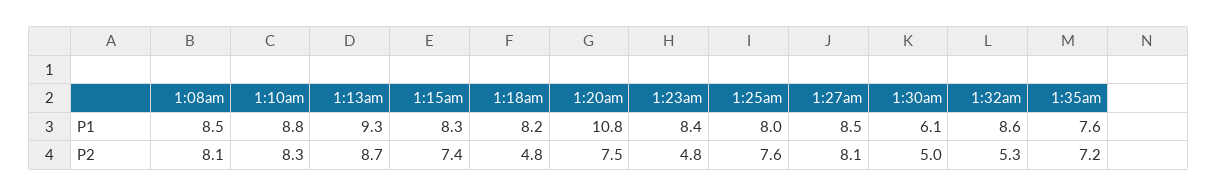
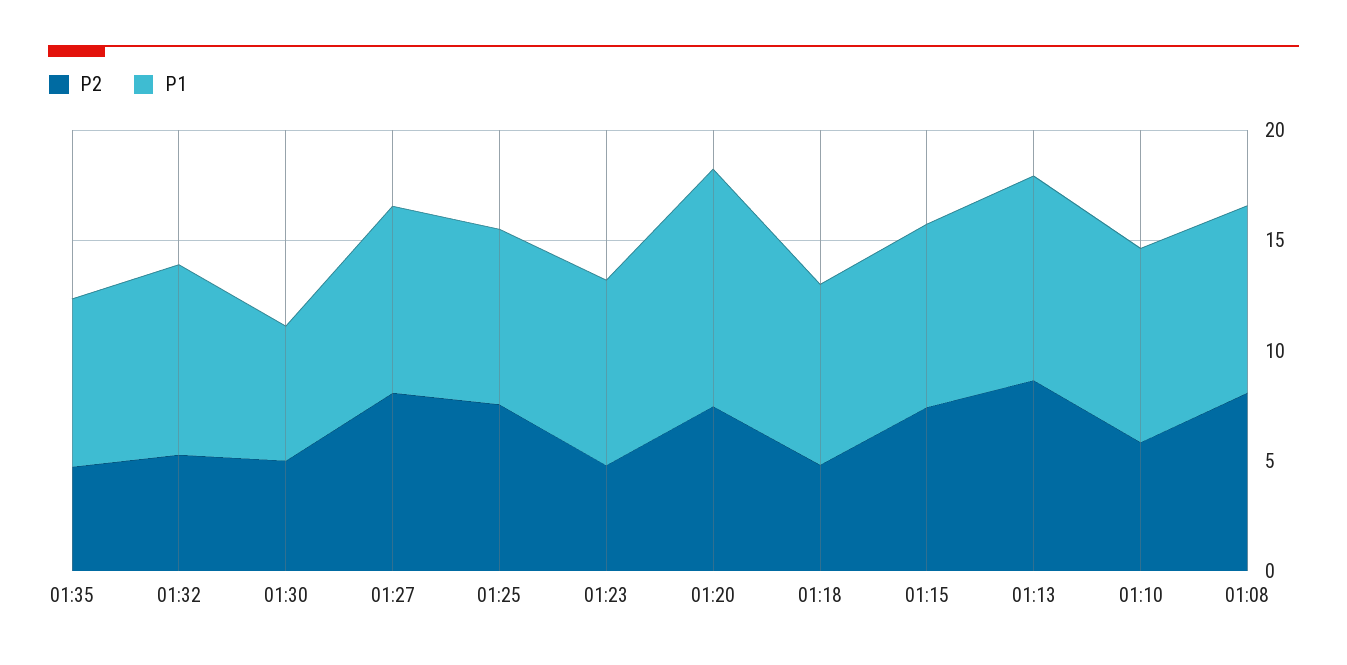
P2, 1:10am: 8.3 -> 6
P2, 1:35am: 7.2 -> 5

